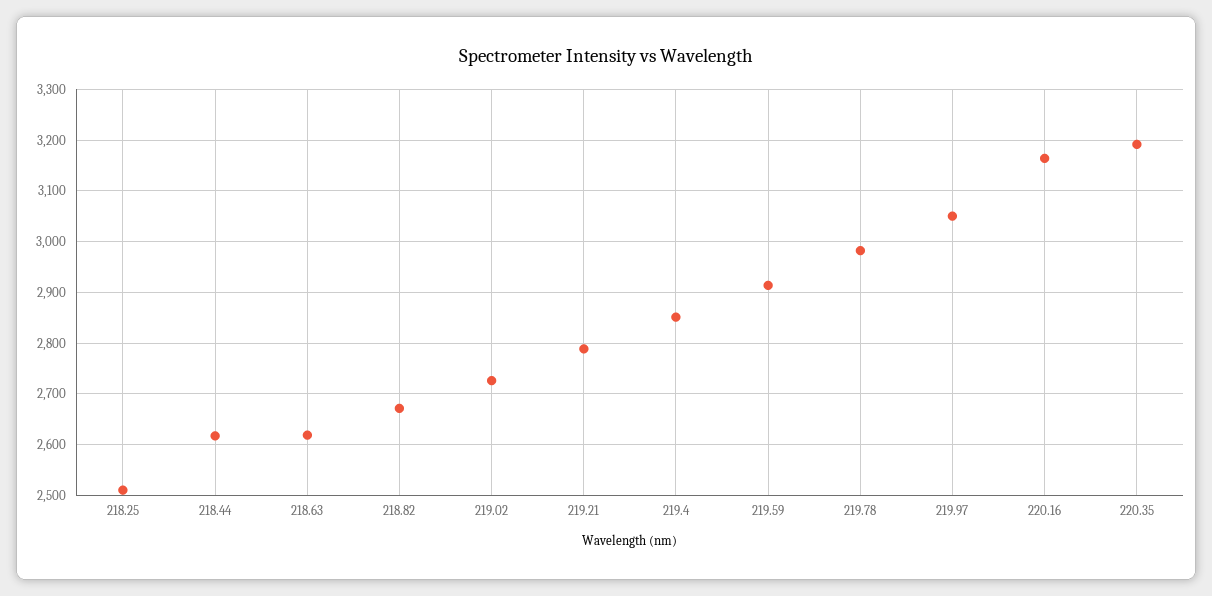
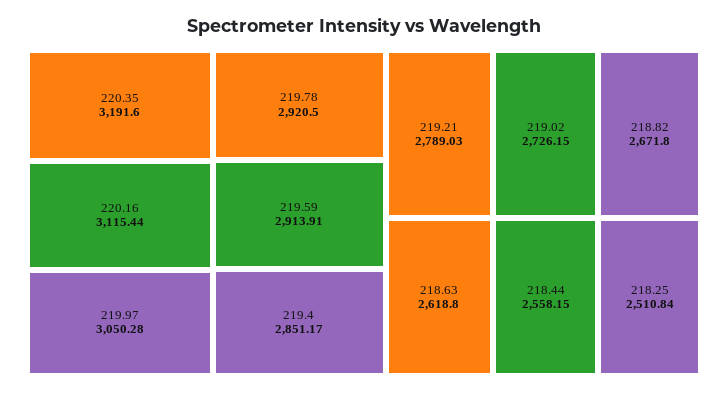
218.44: 2620 -> 2558.15
219.78: 2980 -> 2920.5
220.16: 3160 -> 3115.44

